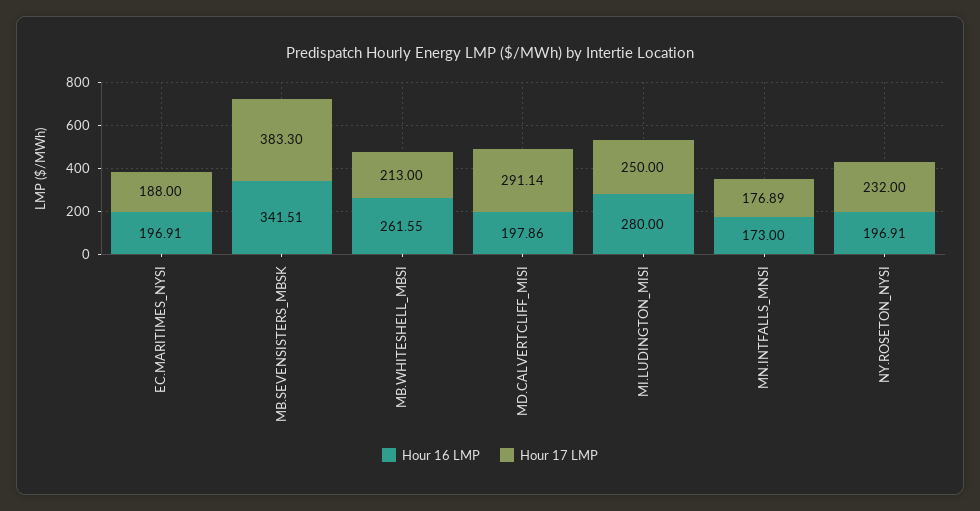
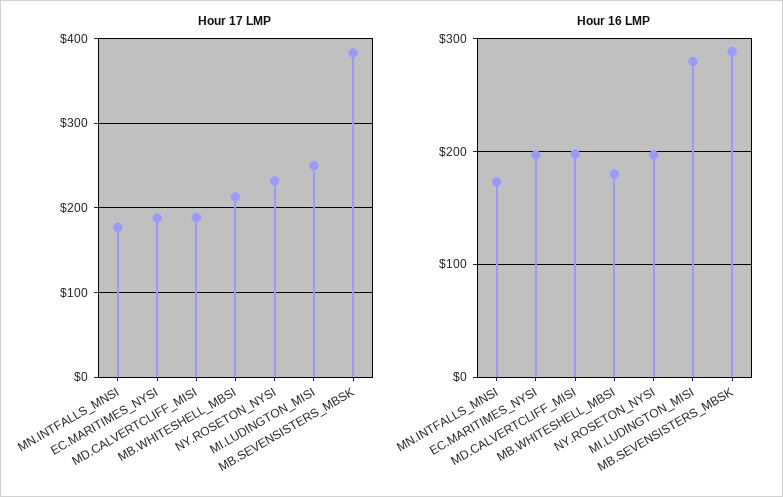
Hour 16 LMP, MB.SEVENSISTERS_MBSK: 341.51 -> 290
Hour 16 LMP, MB.WHITESHELL_MBSI: 261.55 -> 180
Hour 17 LMP, MD.CALVERTCLIFF_MISI: 291.14 -> 190

